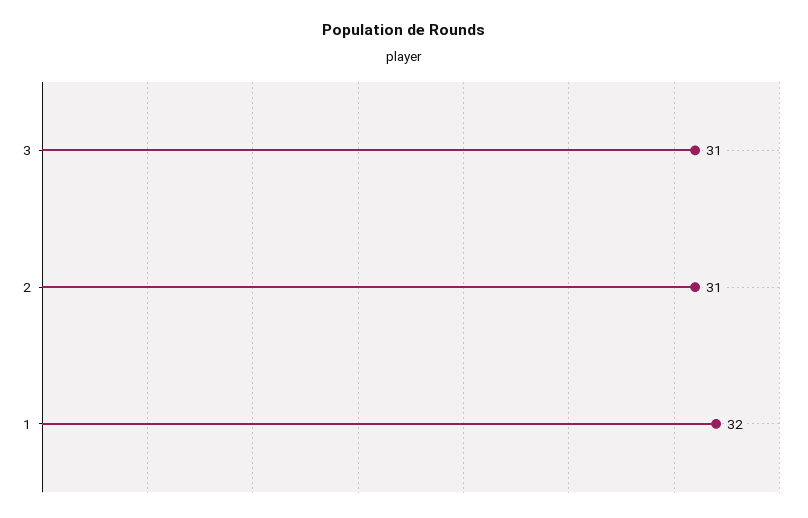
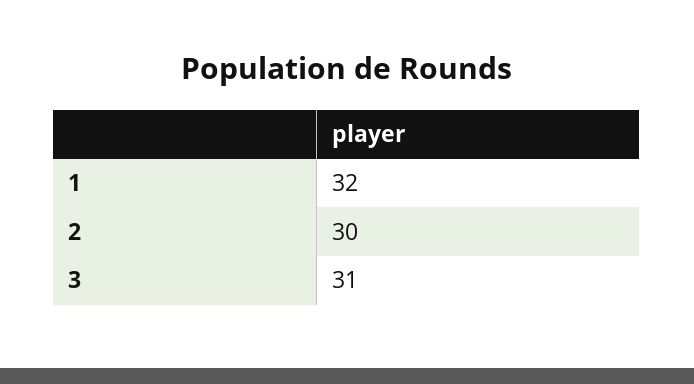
2: 31 -> 30

